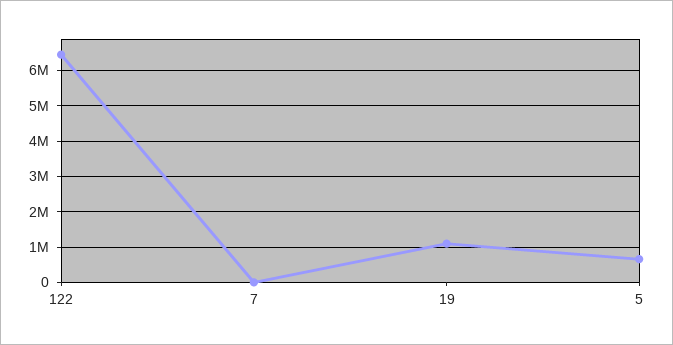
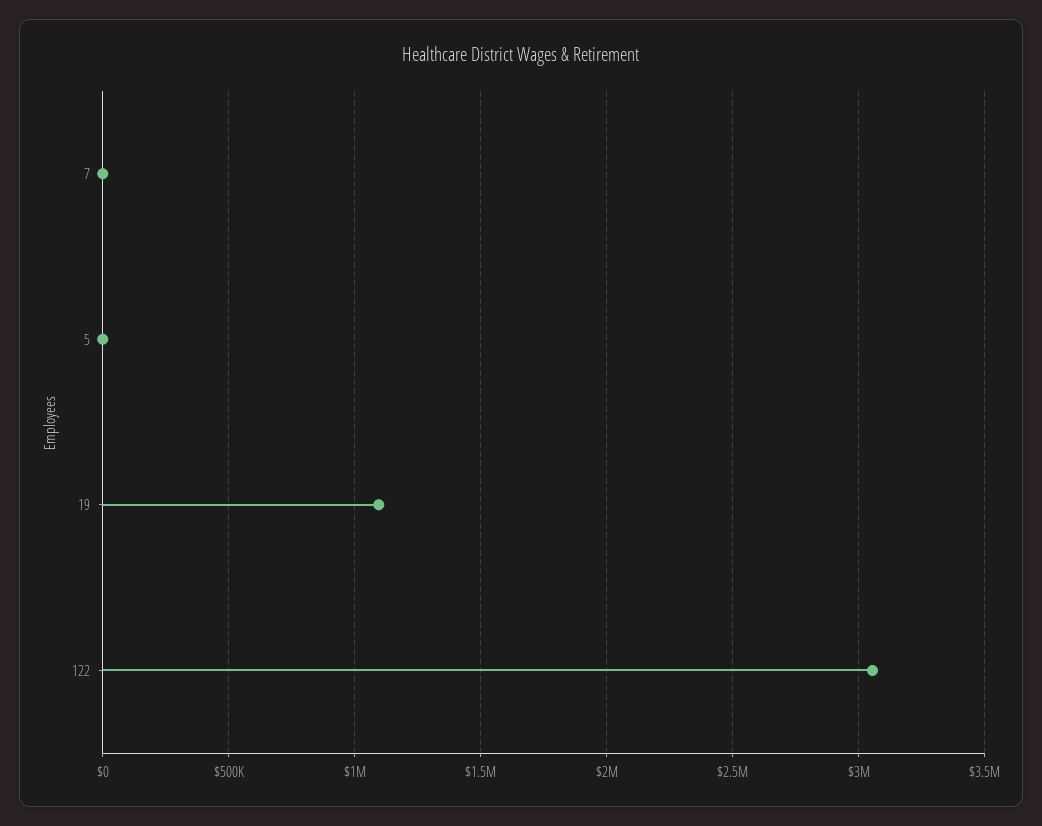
122: 6400000 -> 3050000
5: 600000 -> 0

